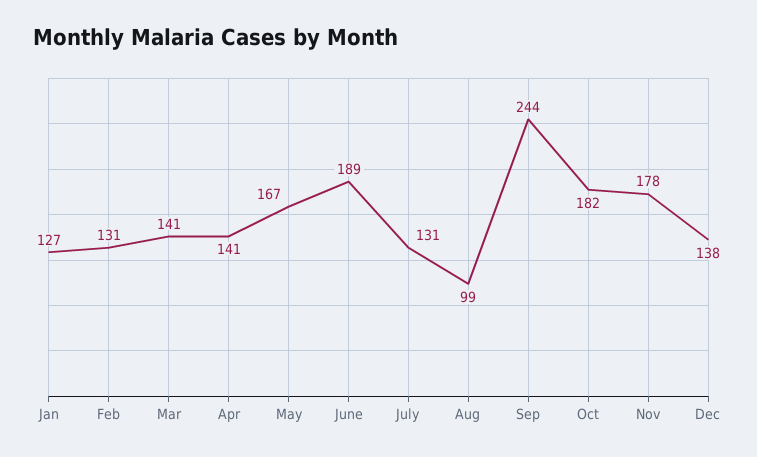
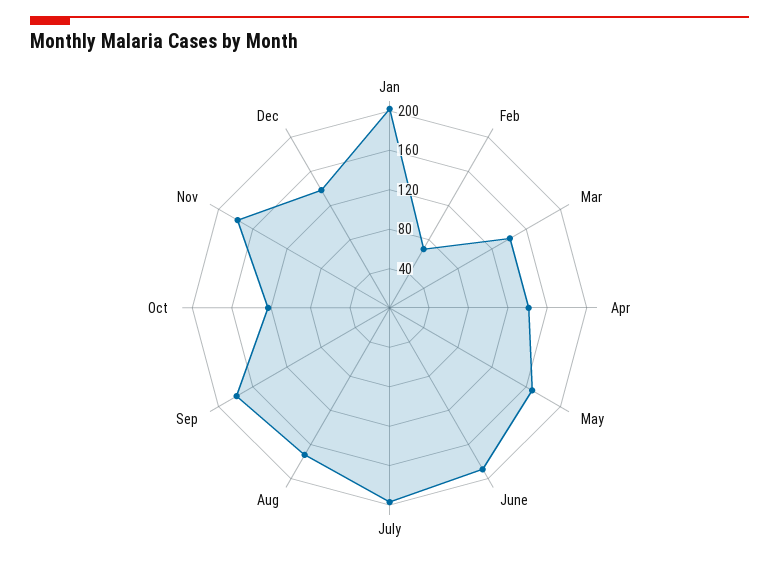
Jan: 127 -> 200
Feb: 131 -> 70
July: 131 -> 200
Aug: 99 -> 170
Sep: 244 -> 180
Oct: 182 -> 120

